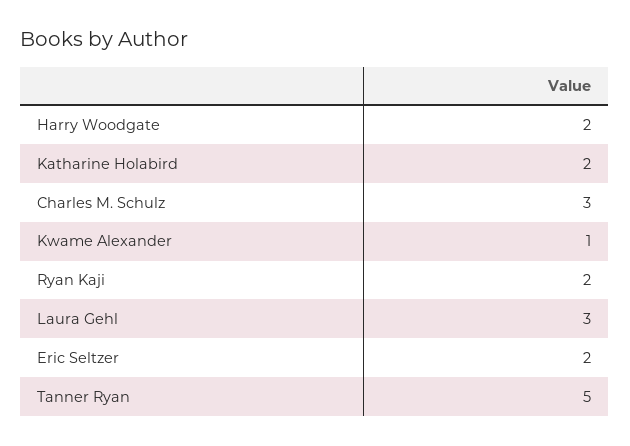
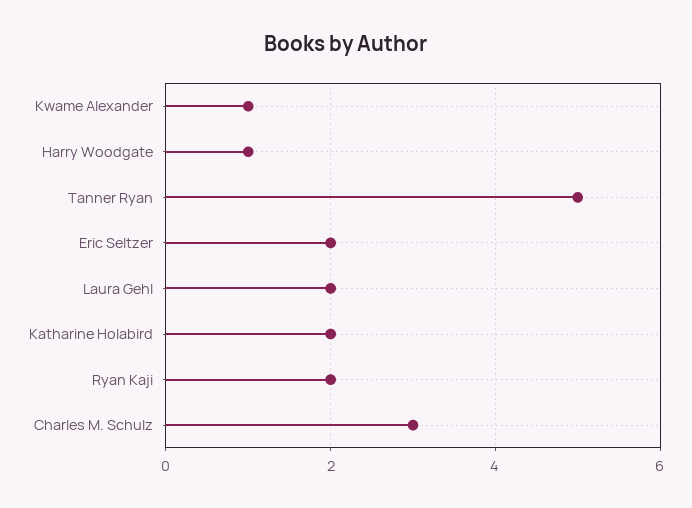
Harry Woodgate: 2 -> 1
Laura Gehl: 3 -> 2

